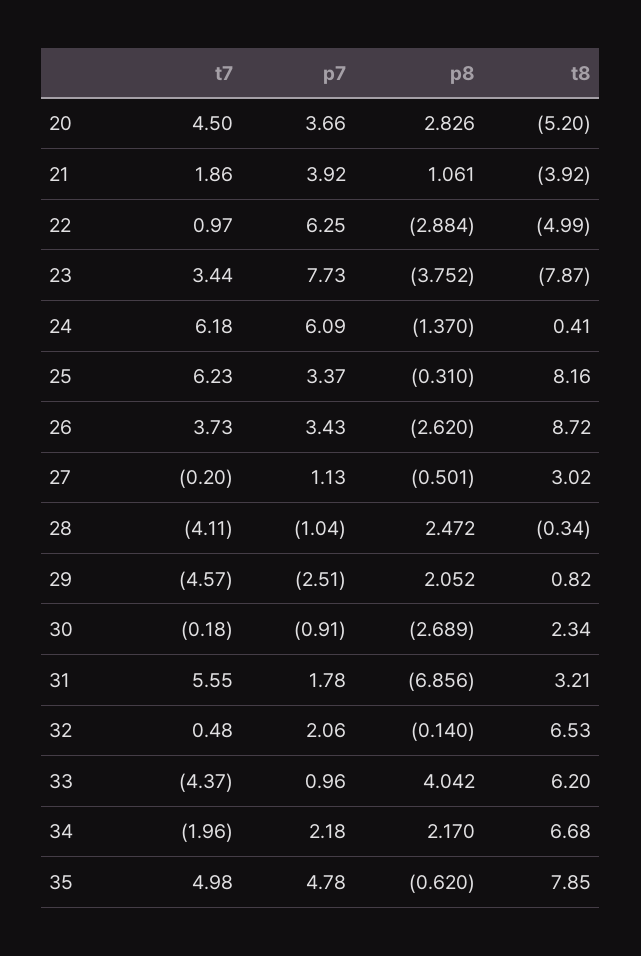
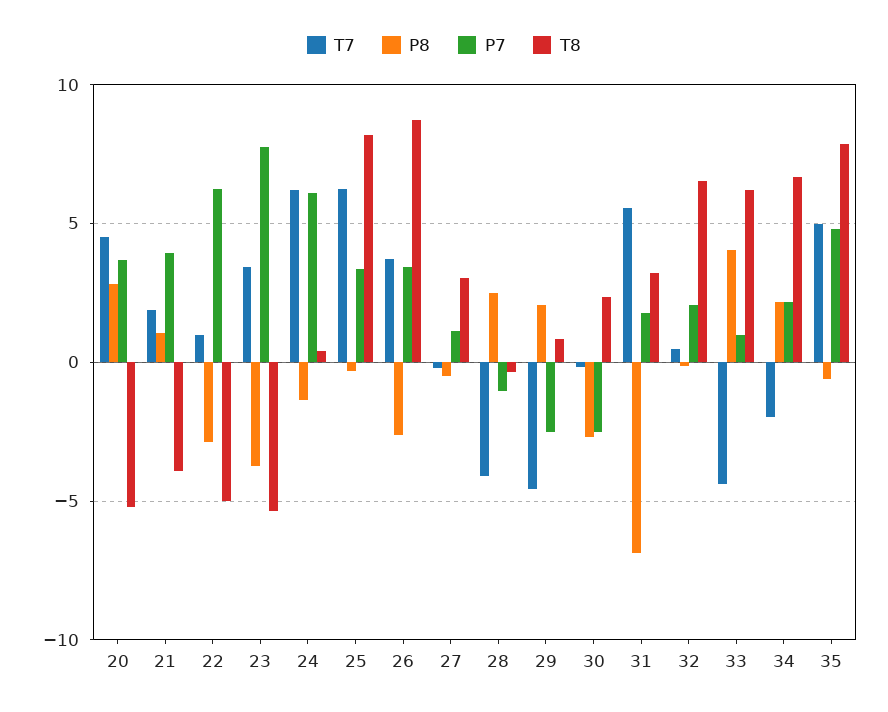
t8, 23: -7.87 -> -5.5
p7, 30: -0.91 -> -2.5

